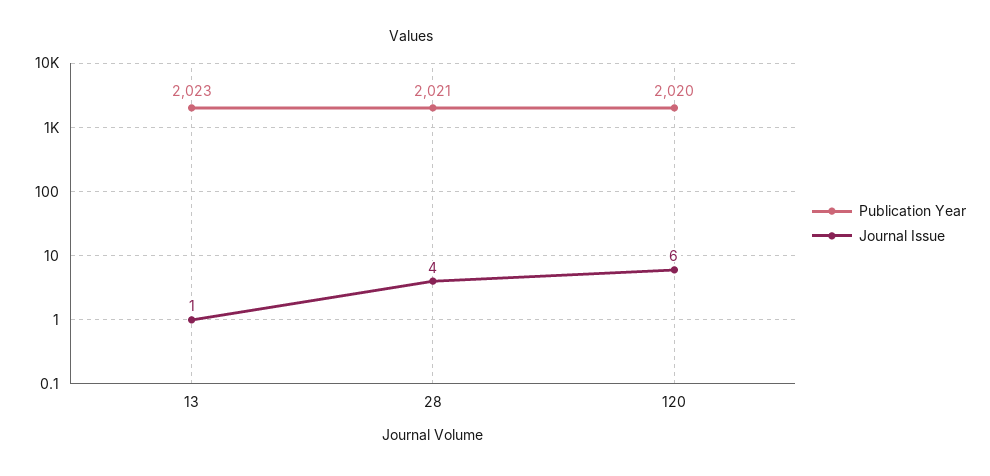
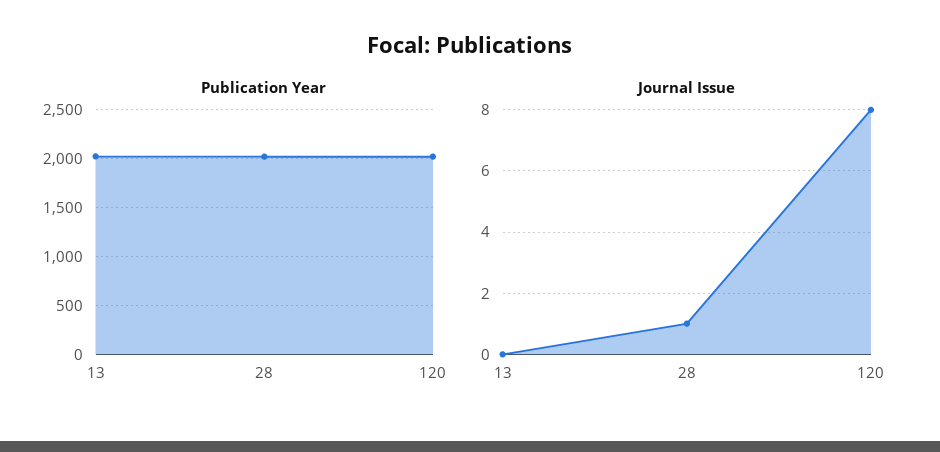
Journal Issue, 13: 1 -> 0
Journal Issue, 28: 4 -> 1
Journal Issue, 120: 6 -> 8

